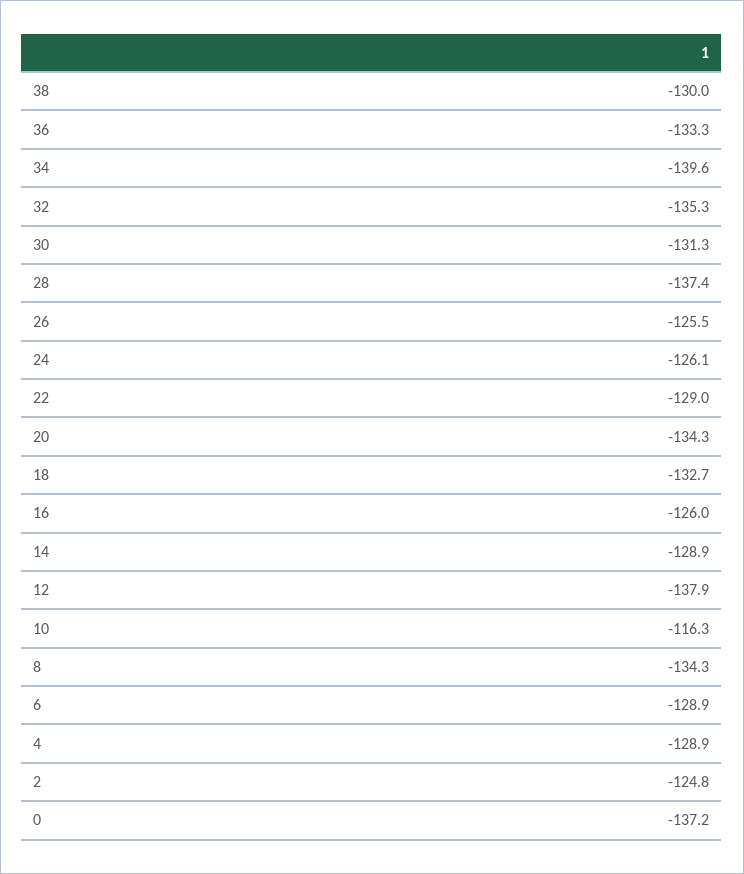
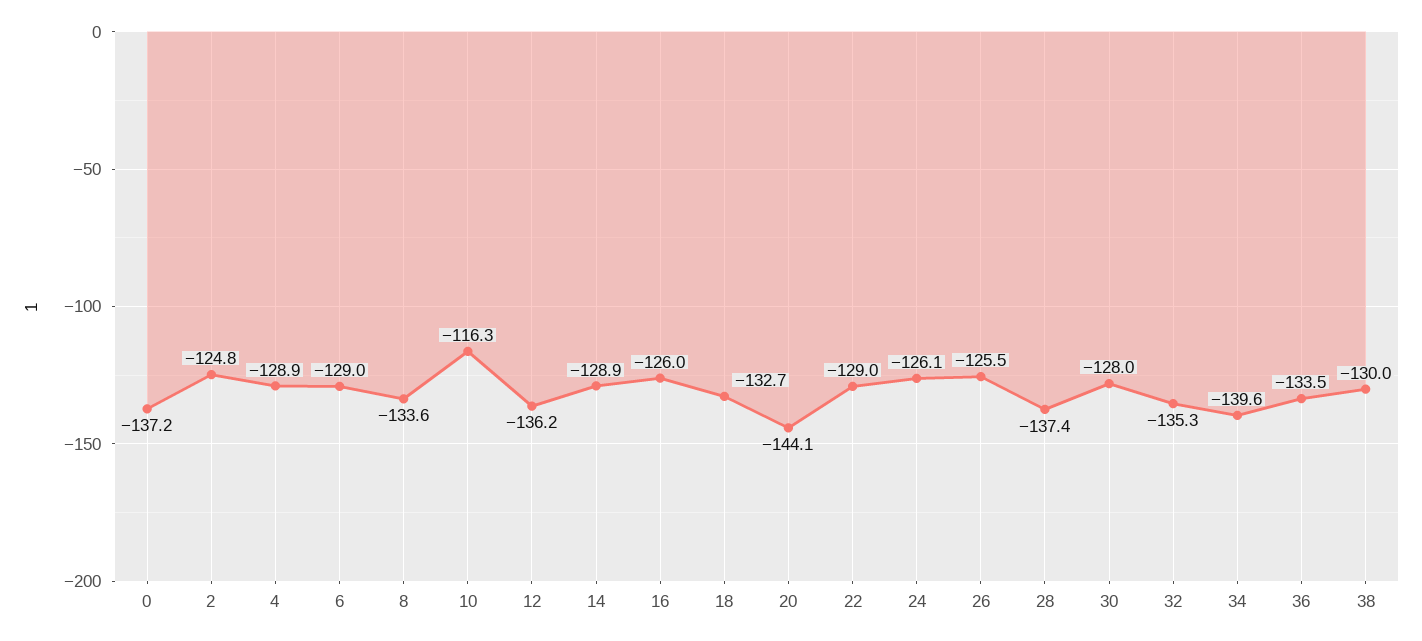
36: -133.3 -> -133.5
30: -131.3 -> -128
20: -134.3 -> -144.1
12: -137.9 -> -136.2
8: -134.3 -> -133.6
6: -128.9 -> -129

